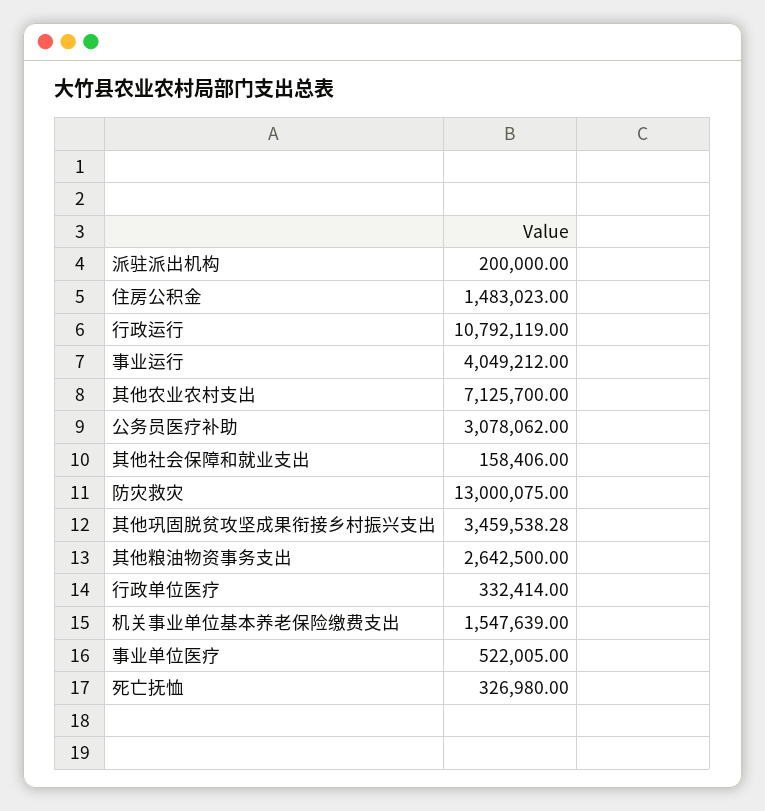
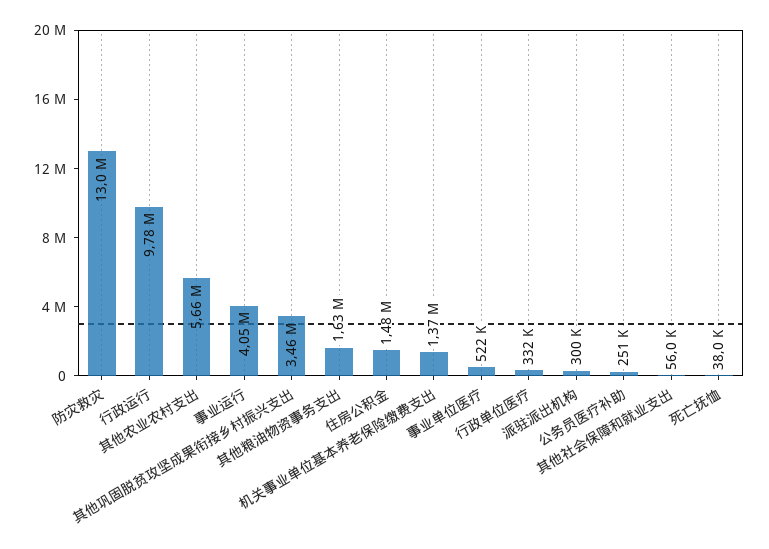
派驻派出机构: 200000 -> 300000
行政运行: 10792119 -> 9780000
其他农业农村支出: 7125700 -> 5660000
公务员医疗补助: 3078062 -> 251000
其他社会保障和就业支出: 158406 -> 56000
其他粮油物资事务支出: 2642500 -> 1630000
机关事业单位基本养老保险缴费支出: 1547639 -> 1370000
死亡抚恤: 326980 -> 38000

